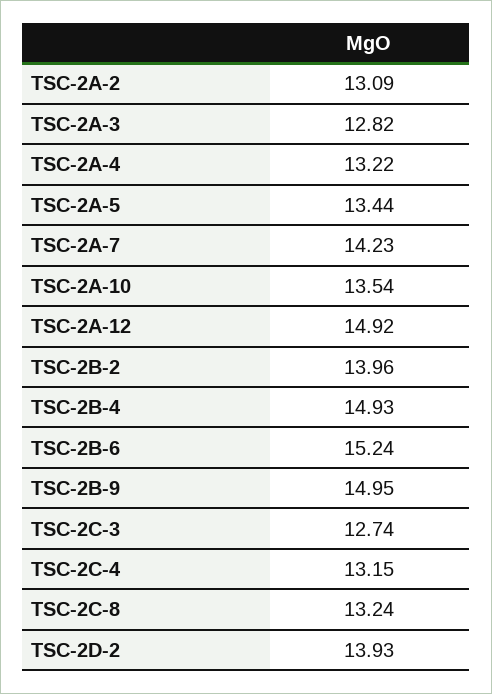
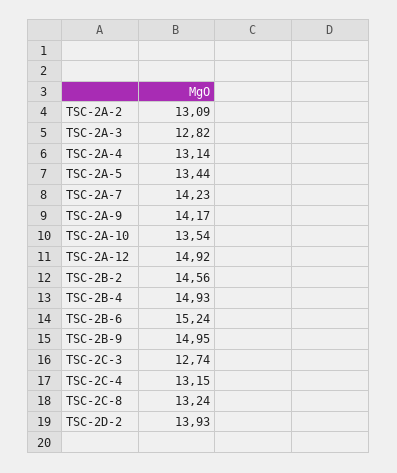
TSC-2A-4: 13.22 -> 13.14
TSC-2B-2: 13.96 -> 14.56
TSC-2A-9: none -> 14.17

